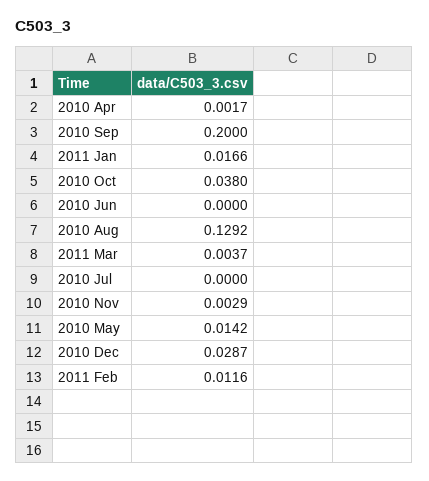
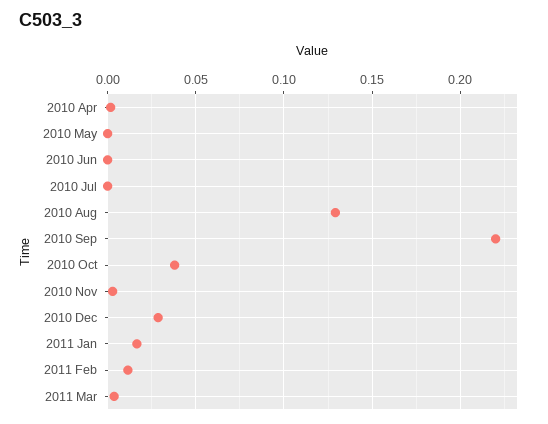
2010 Sep: 0.2 -> 0.22
2010 May: 0.0142 -> 0

